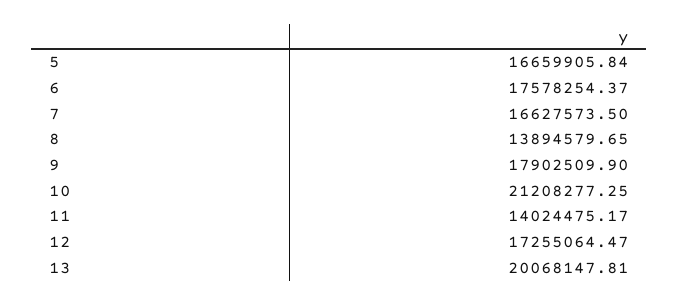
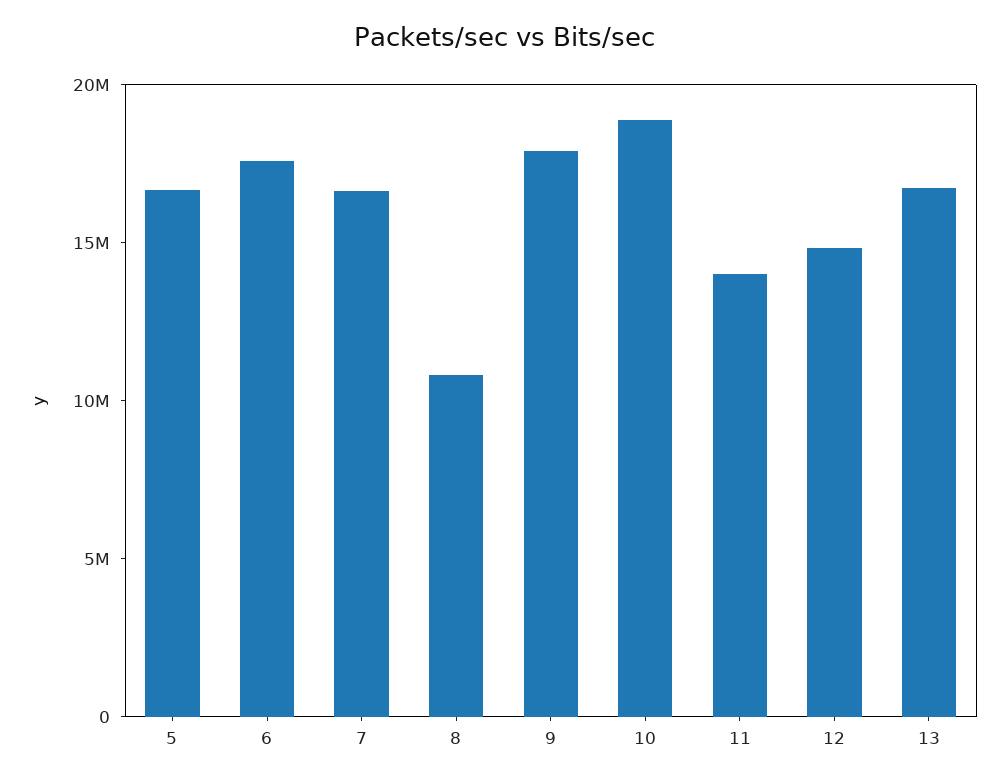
8: 13894579.65 -> 11000000
10: 21208277.25 -> 19000000
12: 17255064.47 -> 15000000
13: 20068147.81 -> 17000000

